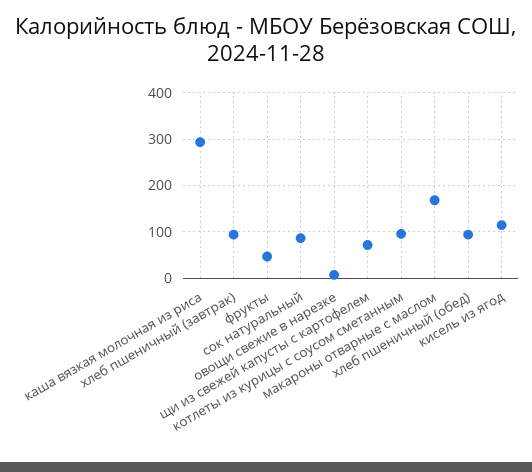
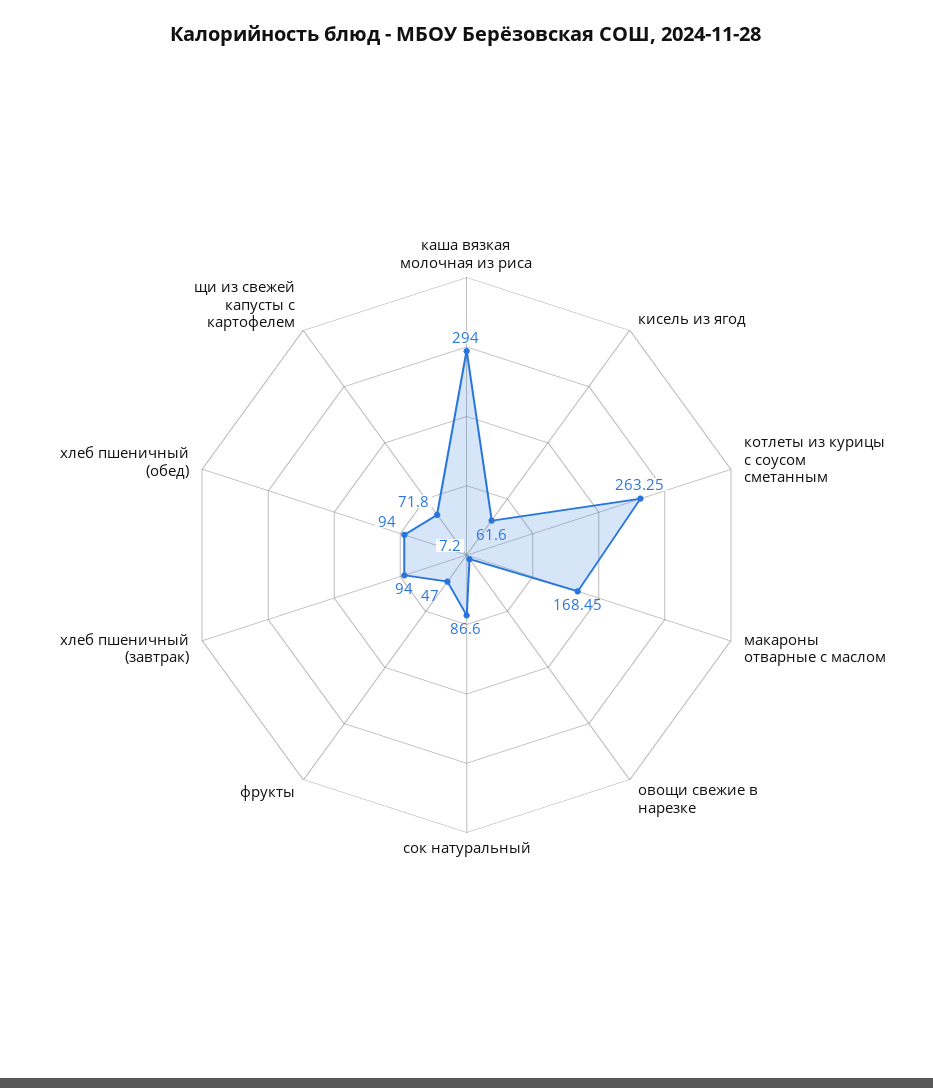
котлеты из курицы с соусом сметанным: 100 -> 263.25
кисель из ягод: 120 -> 61.6

